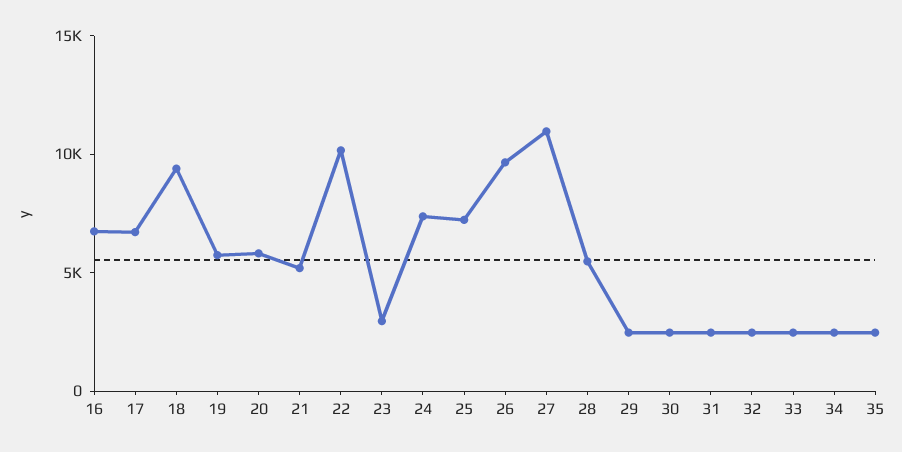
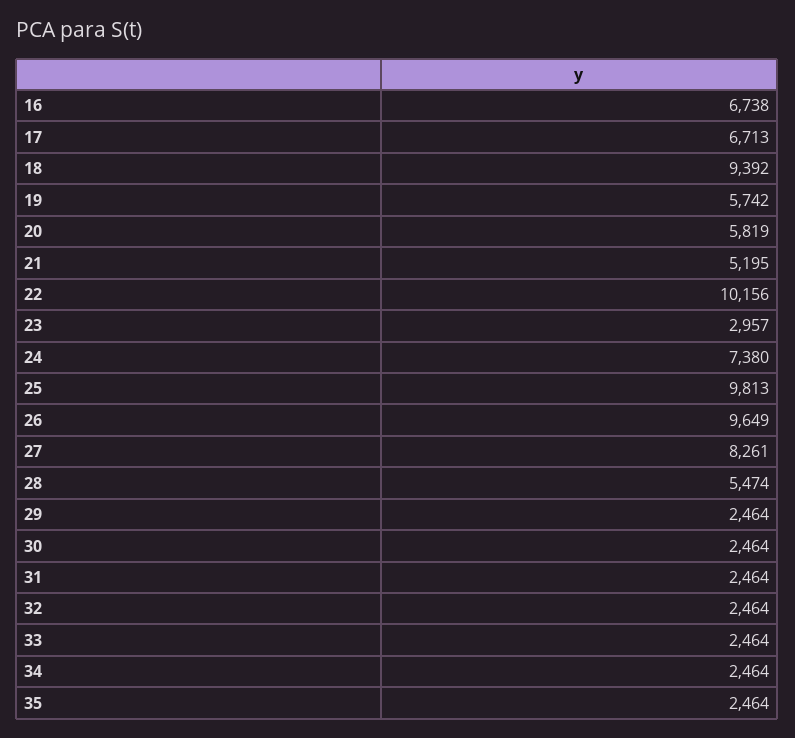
25: 7000 -> 9813
27: 11000 -> 8261

